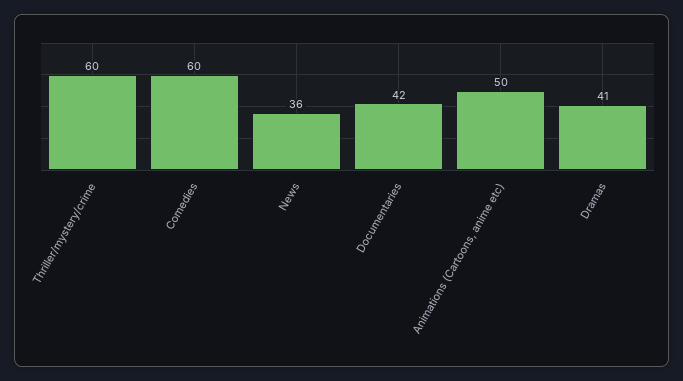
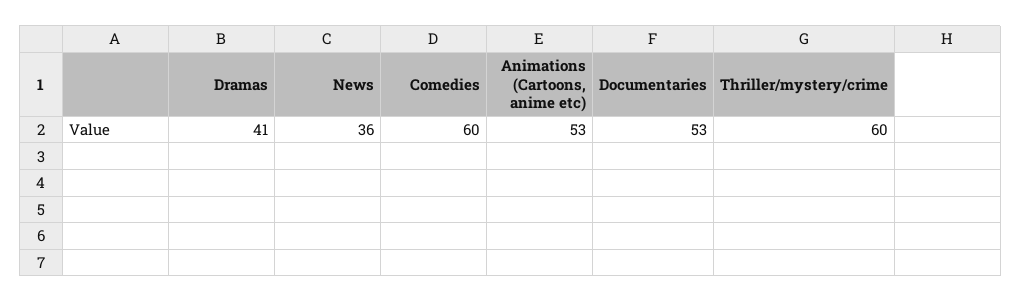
Documentaries: 42 -> 53
Animations (Cartoons, anime etc): 50 -> 53

